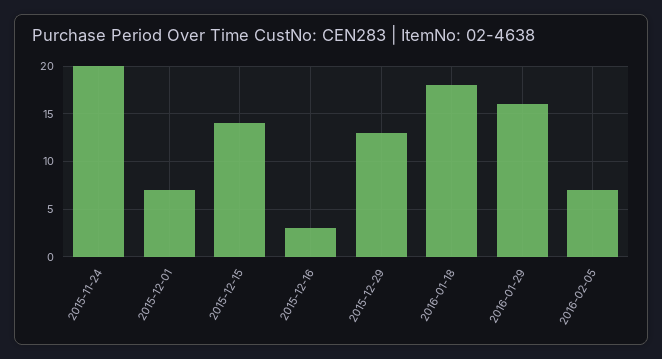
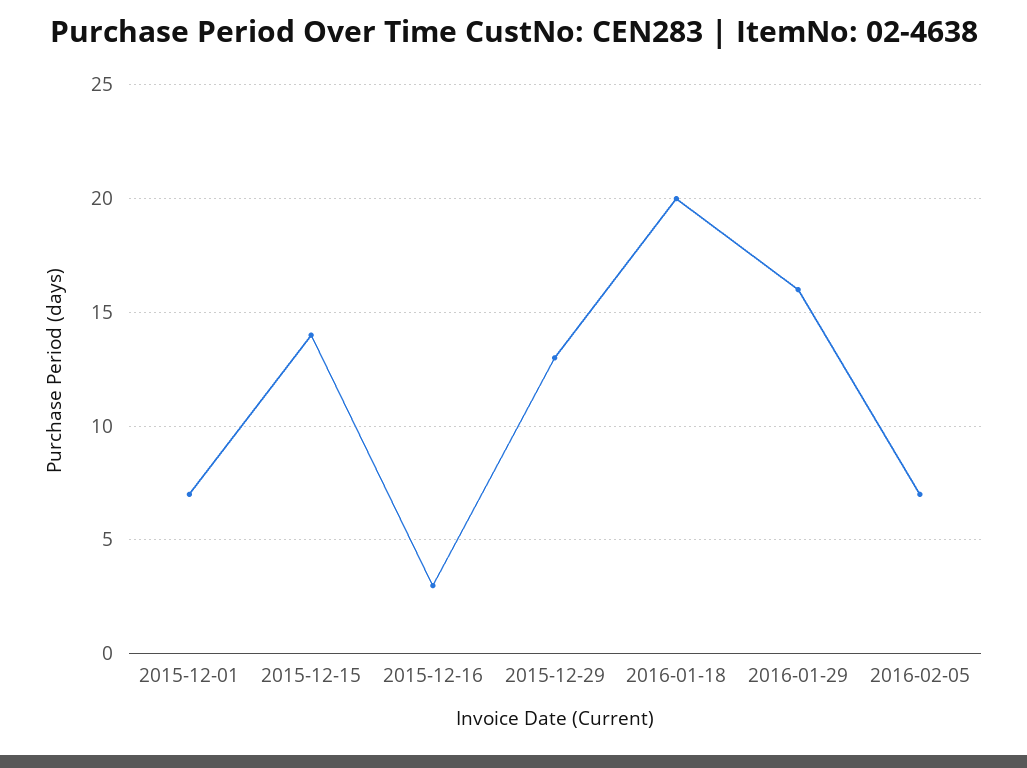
2015-11-24: 20 -> none
2016-01-18: 18 -> 20

